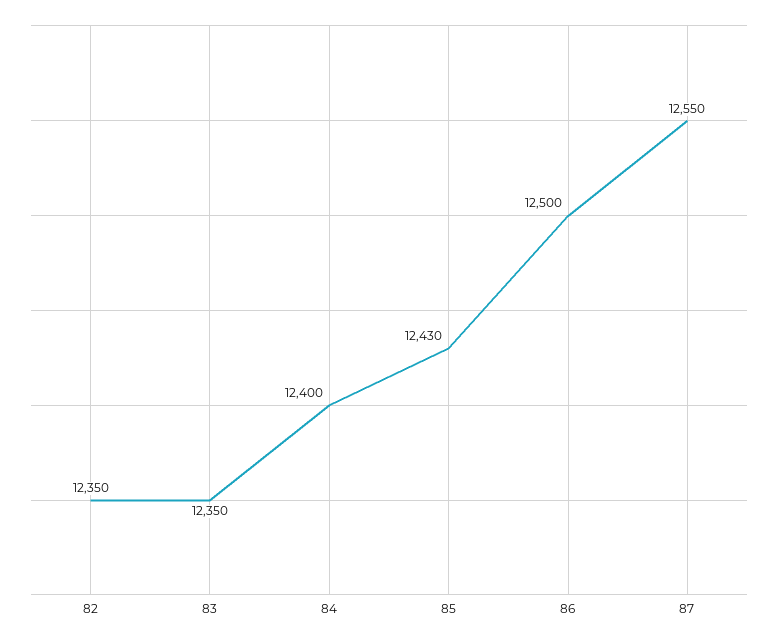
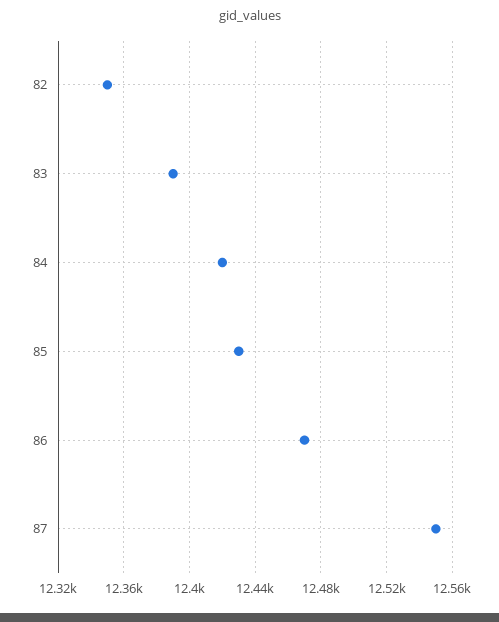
83: 12350 -> 12390
84: 12400 -> 12420
86: 12500 -> 12470

